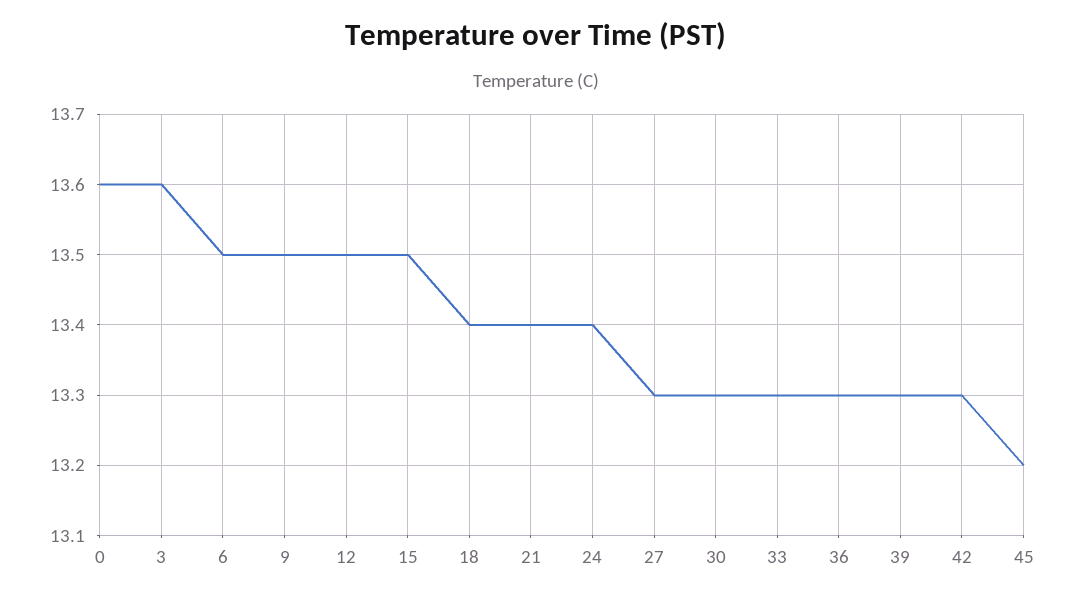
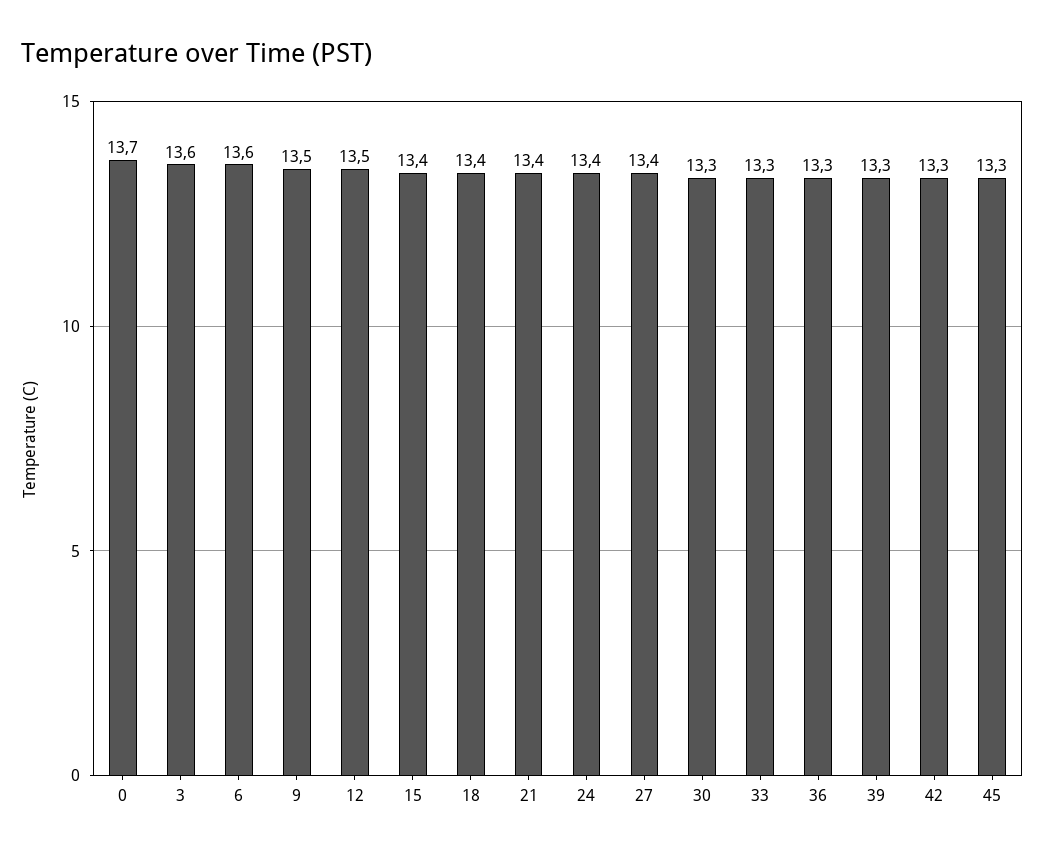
0: 13.6 -> 13.7
6: 13.5 -> 13.6
15: 13.5 -> 13.4
27: 13.3 -> 13.4
45: 13.2 -> 13.3

